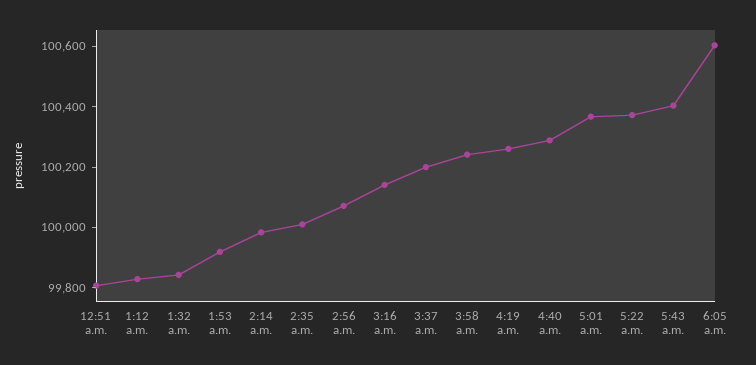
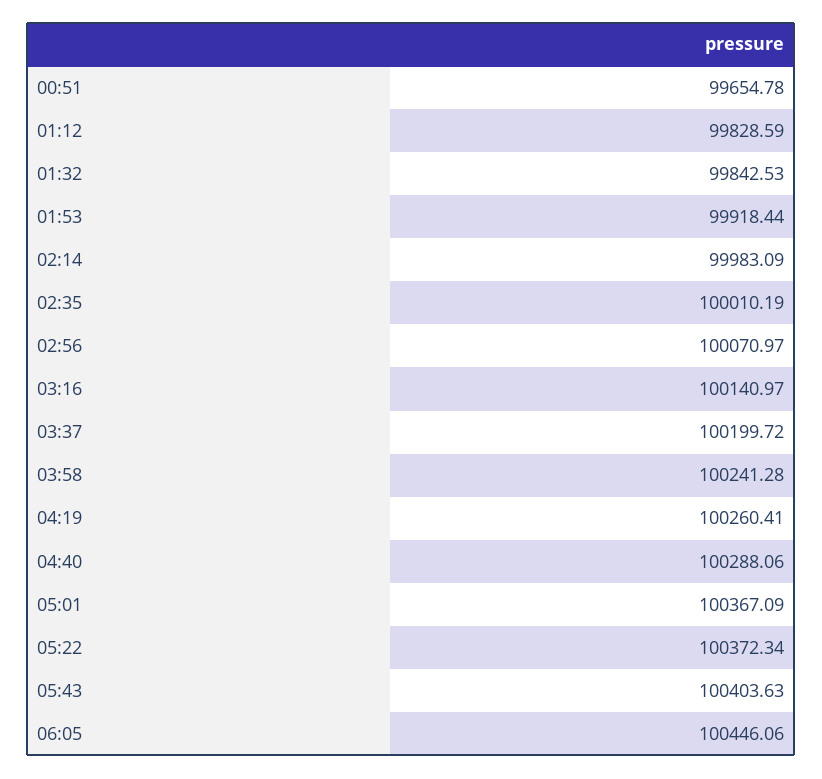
12:51 a.m.: 99800 -> 99654.78
6:05 a.m.: 100600 -> 100446.06

